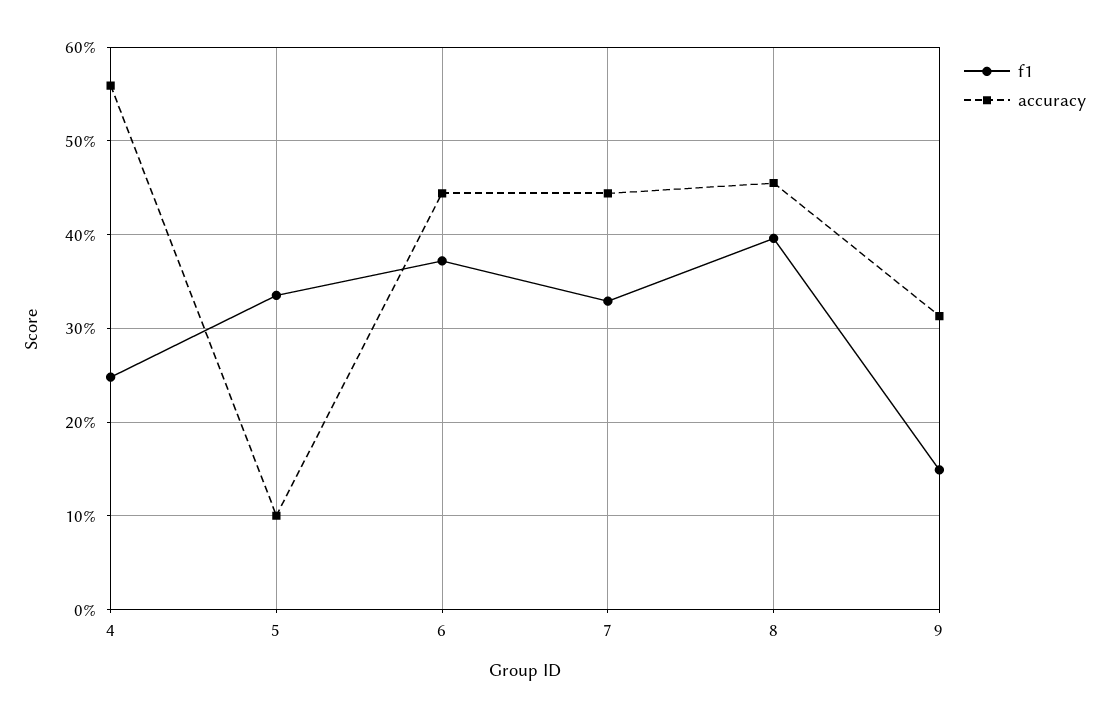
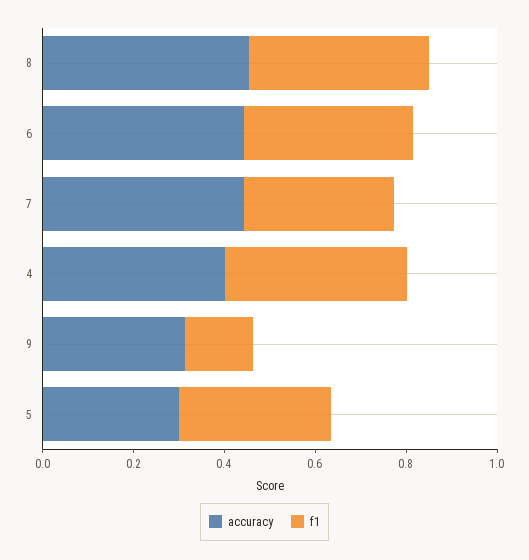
f1, 4: 0.25 -> 0.4
accuracy, 4: 0.56 -> 0.4
accuracy, 5: 0.1 -> 0.3

